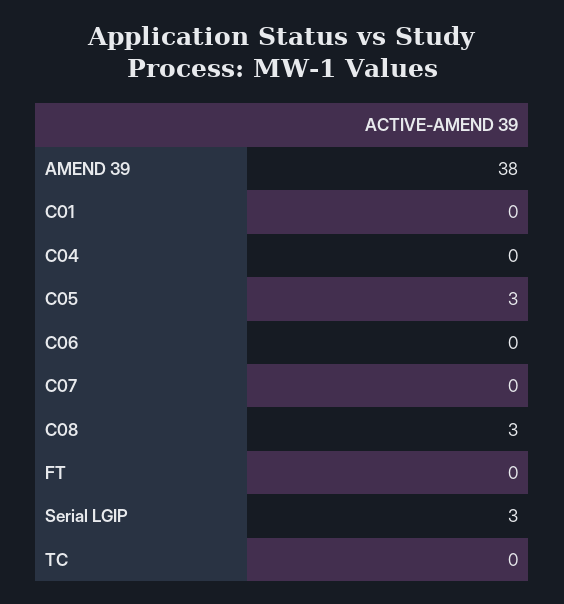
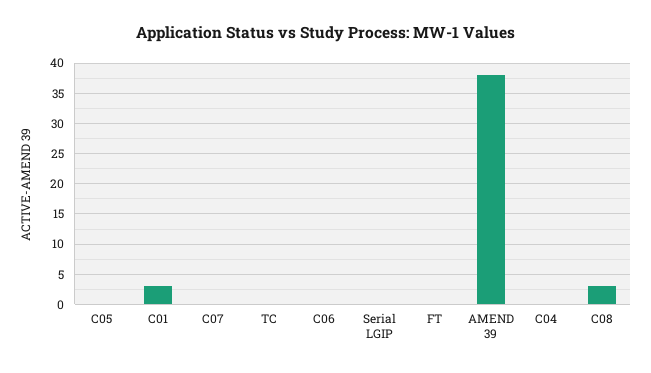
C01: 0 -> 3
C05: 3 -> 0
Serial LGIP: 3 -> 0

